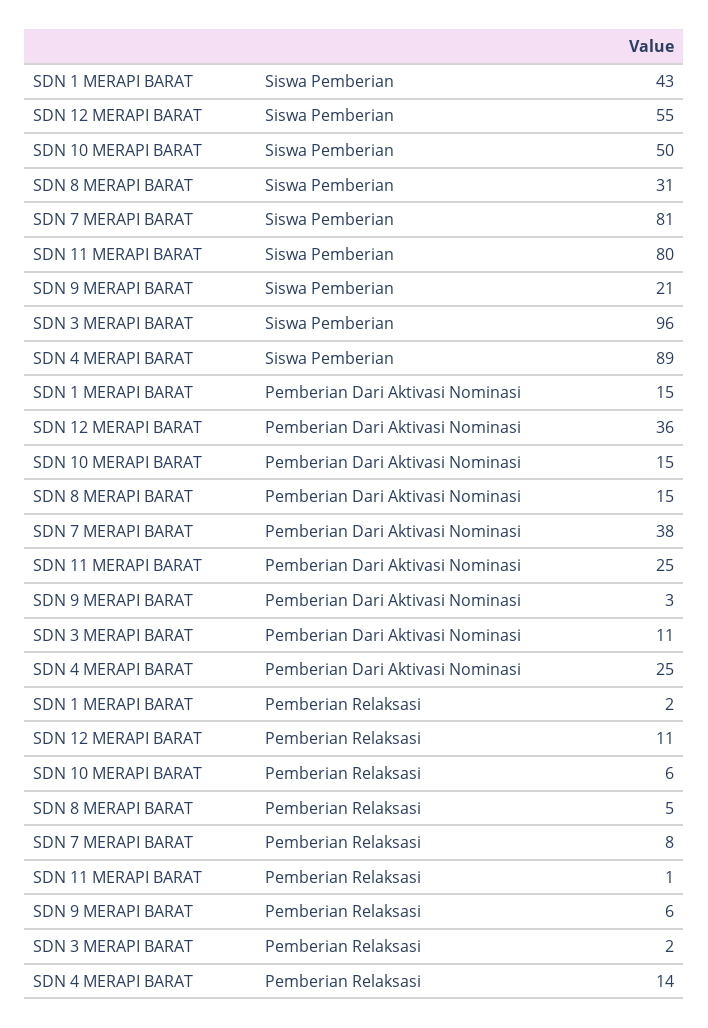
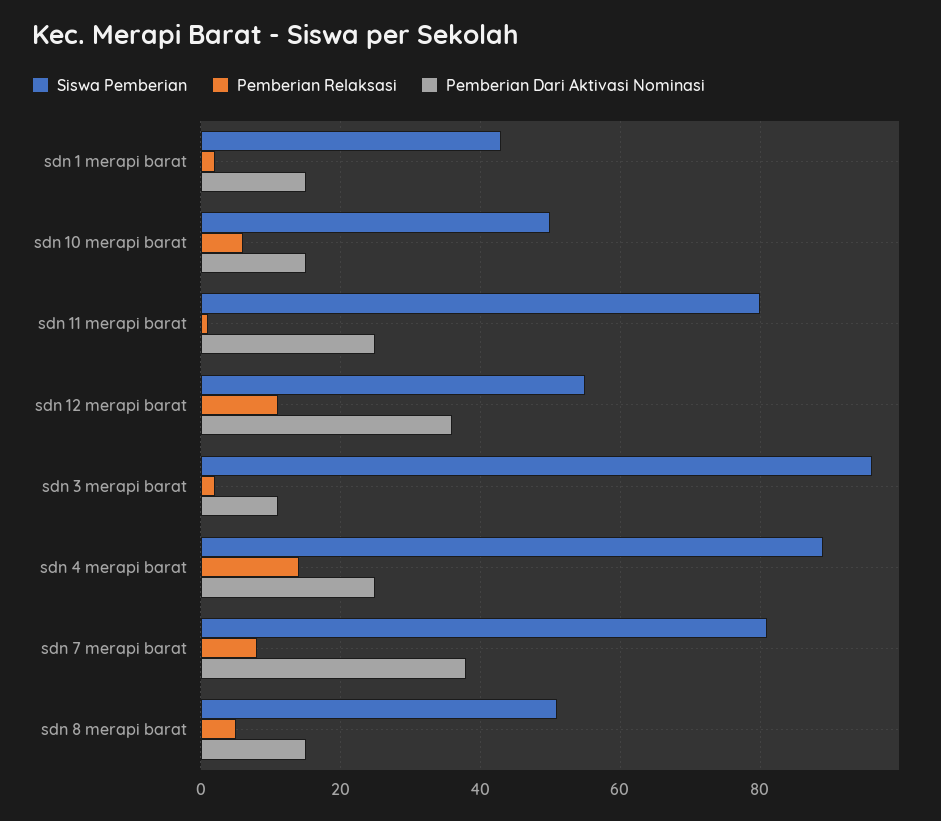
Siswa Pemberian, SDN 8 MERAPI BARAT: 31 -> 50
Siswa Pemberian, SDN 9 MERAPI BARAT: 21 -> none
Pemberian Dari Aktivasi Nominasi, SDN 9 MERAPI BARAT: 3 -> none
Pemberian Relaksasi, SDN 9 MERAPI BARAT: 6 -> none

